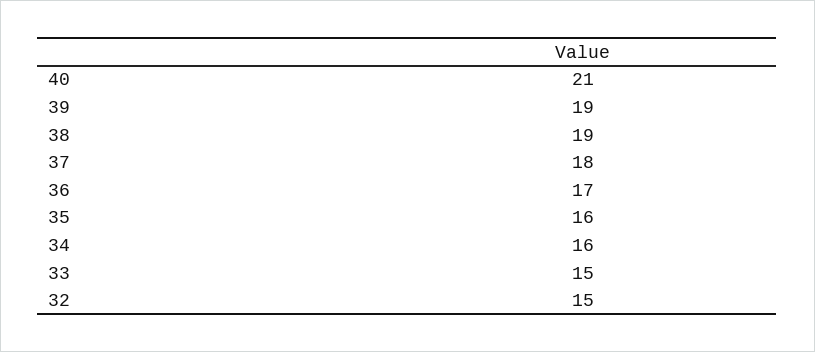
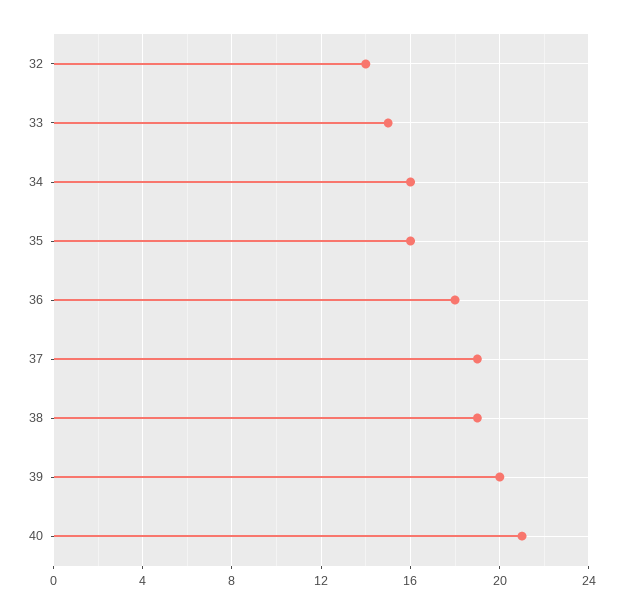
39: 19 -> 20
37: 18 -> 19
36: 17 -> 18
32: 15 -> 14

